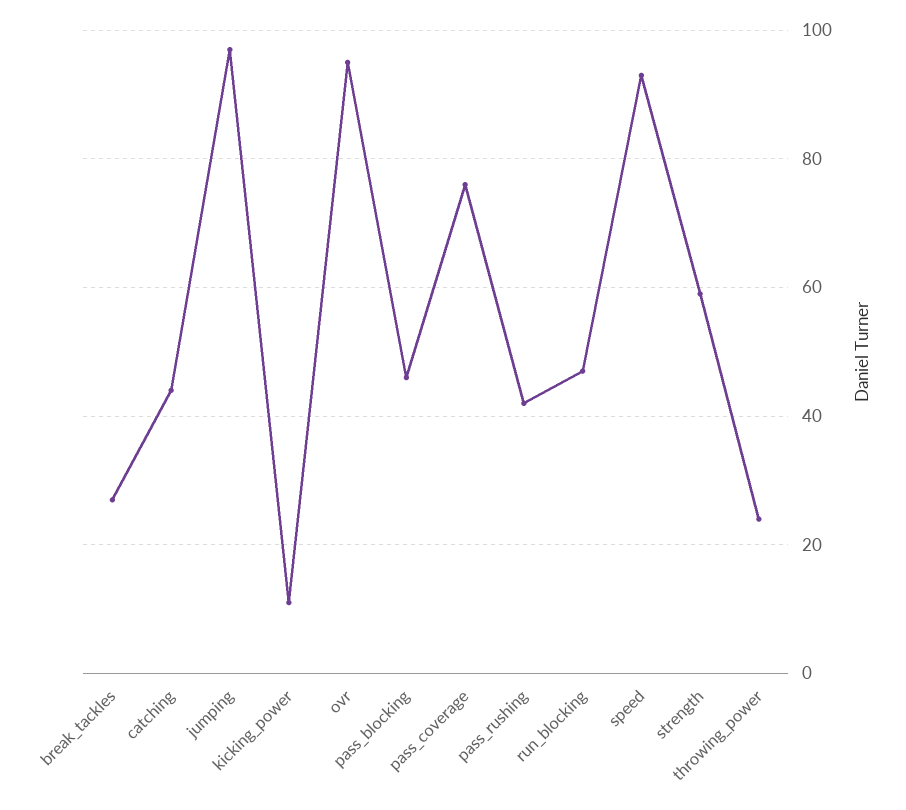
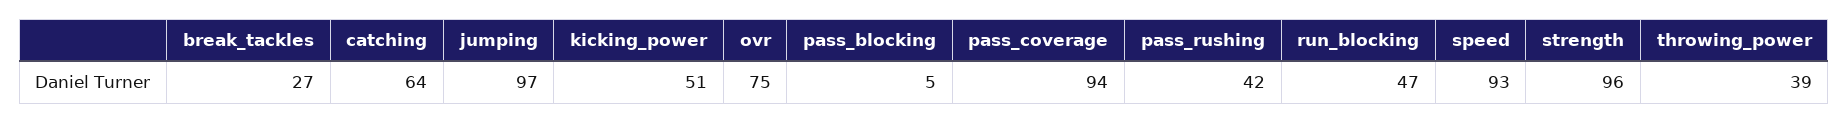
catching: 45 -> 64
kicking_power: 10 -> 51
ovr: 95 -> 75
pass_blocking: 45 -> 5
pass_coverage: 75 -> 94
strength: 60 -> 96
throwing_power: 25 -> 39

